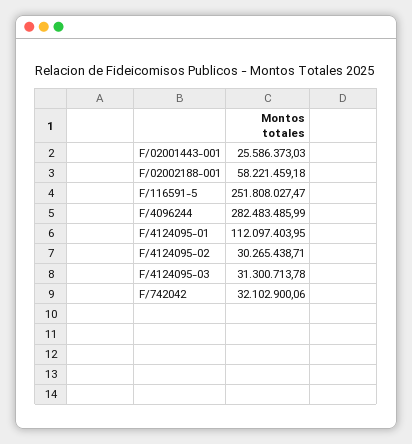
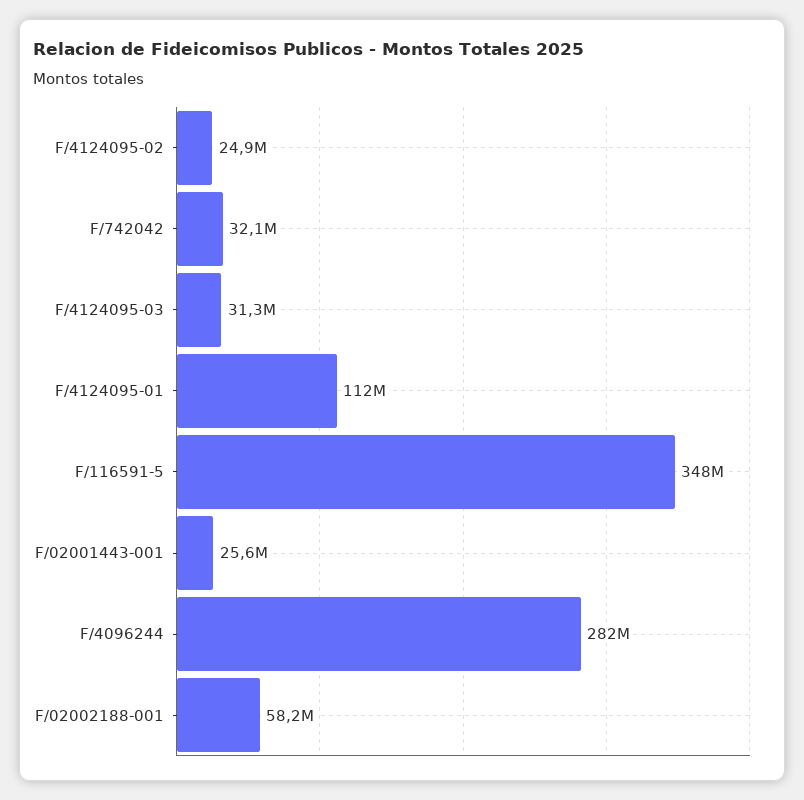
F/116591-5: 251808027.47 -> 348000000
F/4124095-02: 30265438.71 -> 24900000

